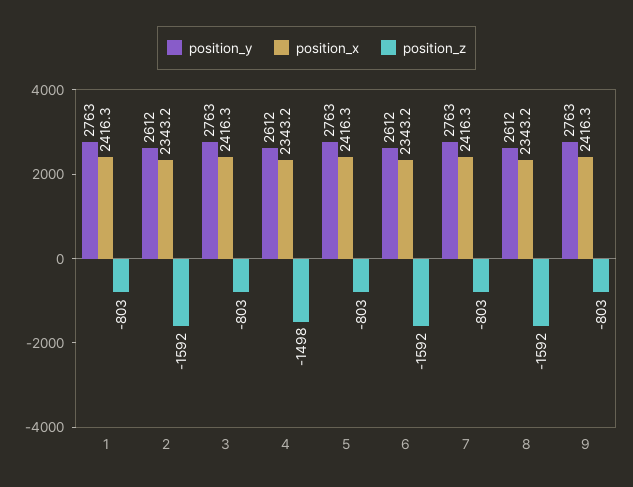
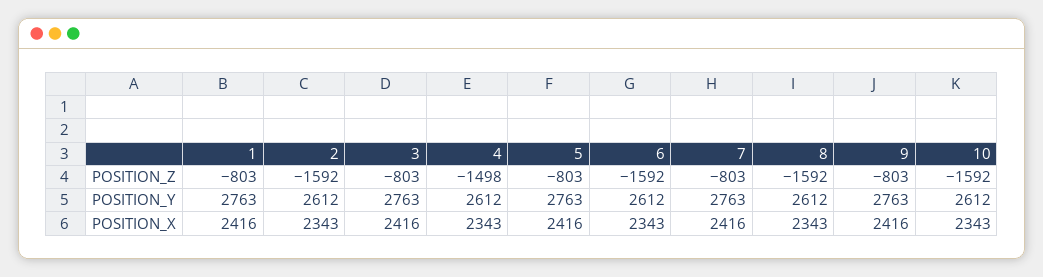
position_z, 10: none -> -1592
position_y, 10: none -> 2612
position_x, 10: none -> 2343

